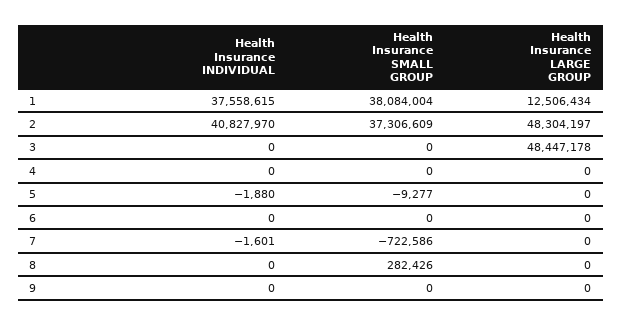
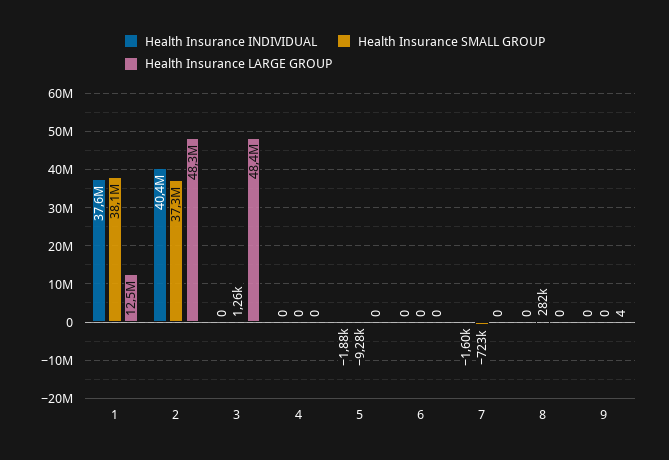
Health Insurance INDIVIDUAL, 2: 40827970 -> 40400000
Health Insurance SMALL GROUP, 3: 0 -> 1260
Health Insurance LARGE GROUP, 9: 0 -> 4

